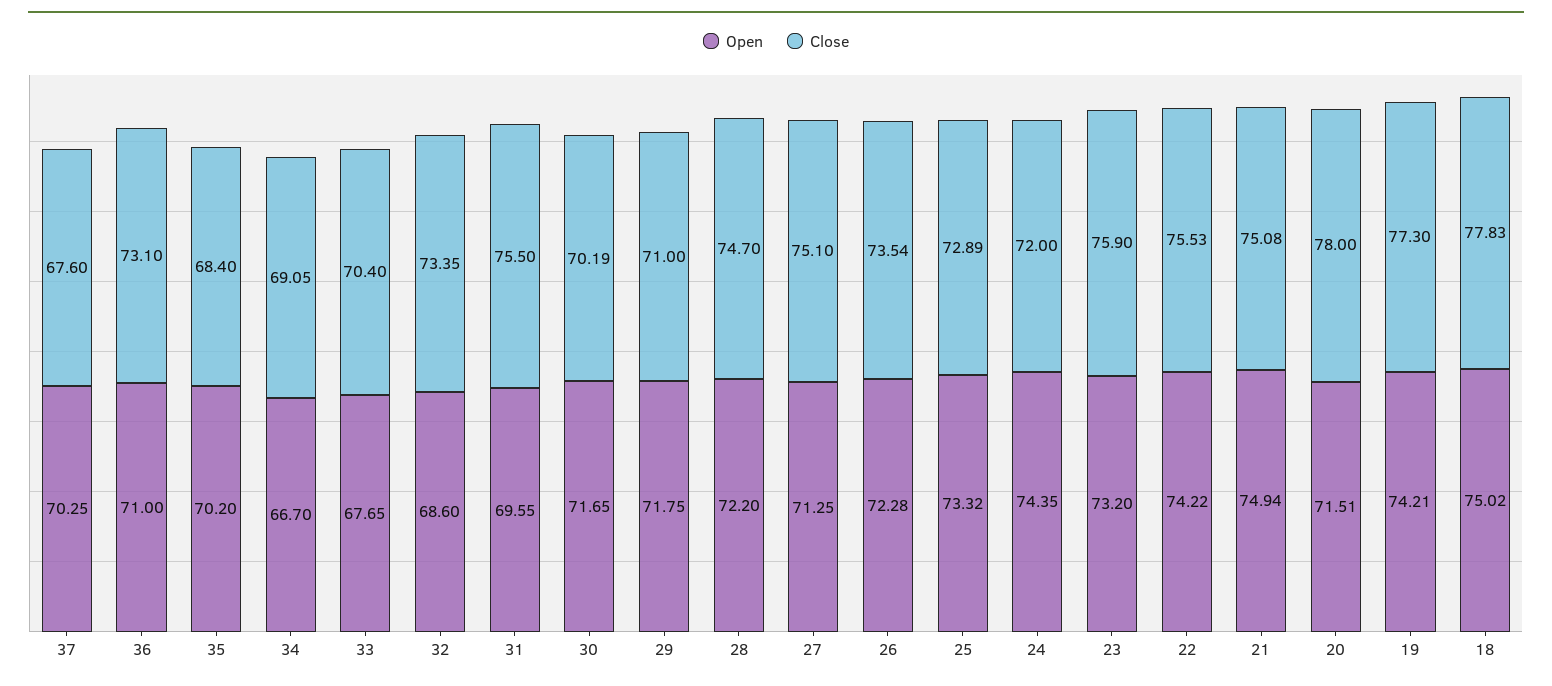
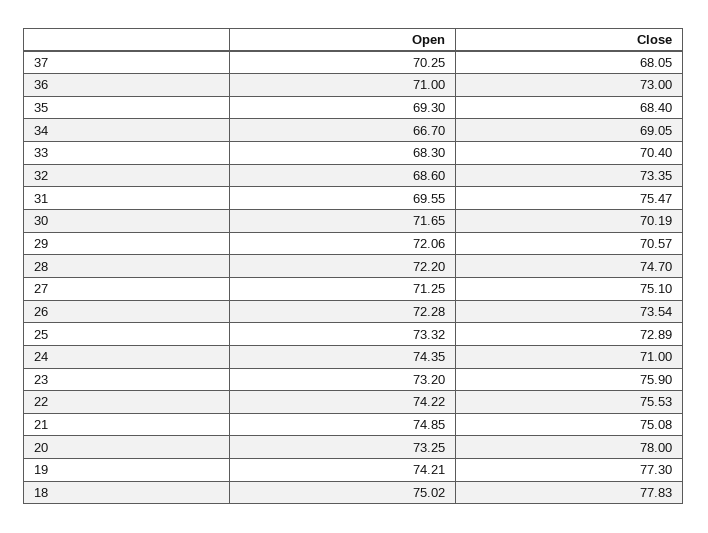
Close, 37: 67.6 -> 68.05
Close, 36: 73.1 -> 73
Open, 35: 70.2 -> 69.3
Open, 33: 67.65 -> 68.3
Close, 31: 75.5 -> 75.47
Open, 29: 71.75 -> 72.06
Close, 29: 71 -> 70.57
Close, 24: 72 -> 71
Open, 21: 74.94 -> 74.85
Open, 20: 71.51 -> 73.25

